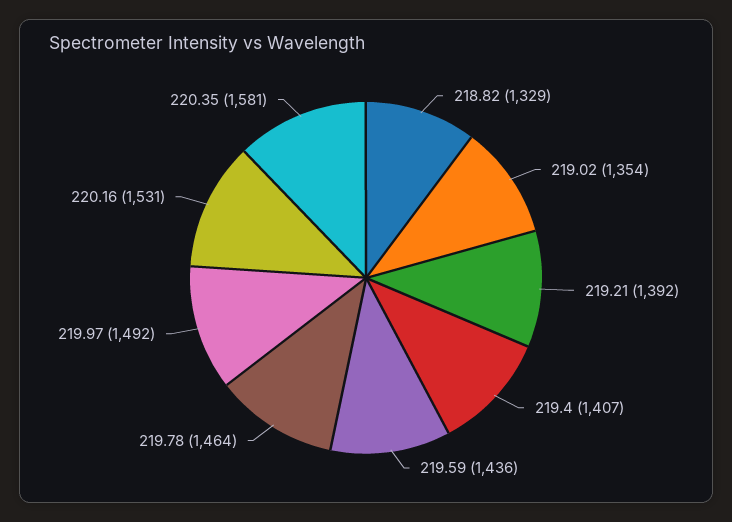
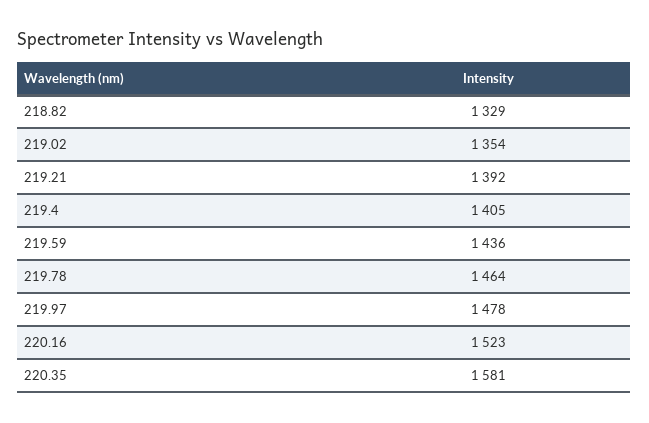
219.4: 1407 -> 1405
219.97: 1492 -> 1478
220.16: 1531 -> 1523

